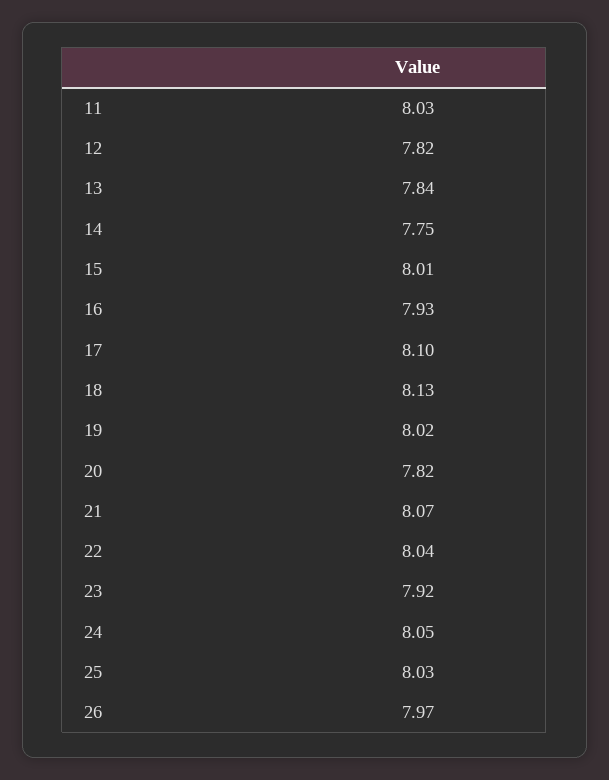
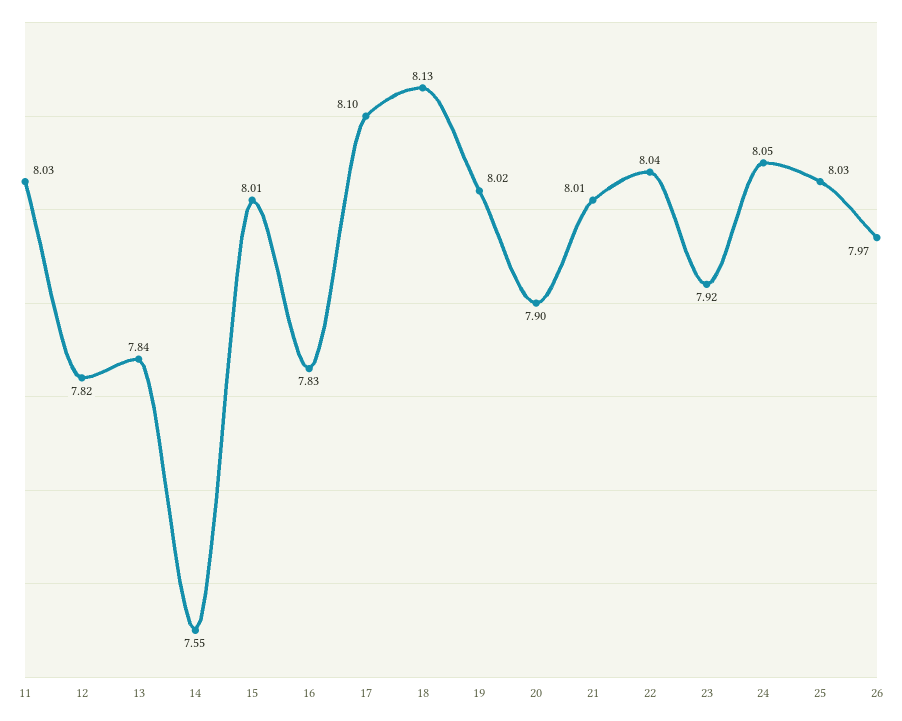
14: 7.75 -> 7.55
16: 7.93 -> 7.83
20: 7.82 -> 7.9
21: 8.07 -> 8.01

